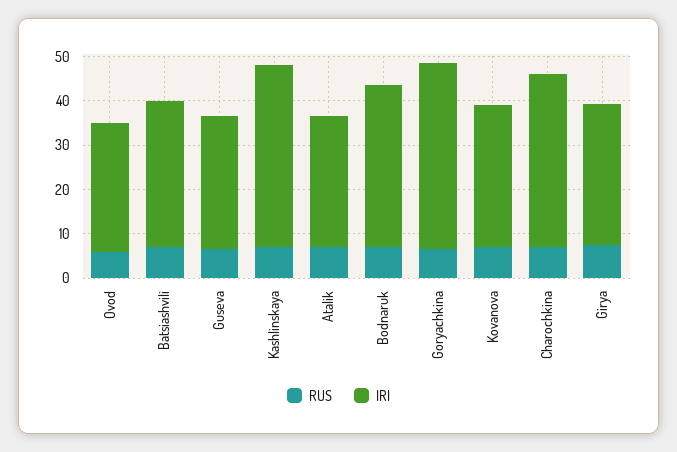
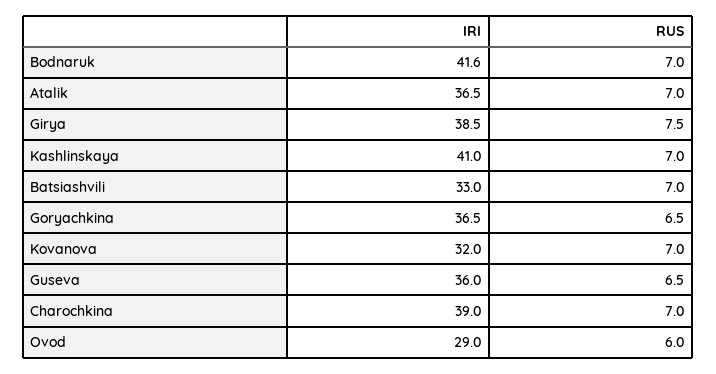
IRI, Guseva: 30 -> 36
IRI, Atalik: 30 -> 36.5
IRI, Bodnaruk: 36 -> 41.6
IRI, Goryachkina: 42 -> 36.5
IRI, Girya: 32 -> 38.5

